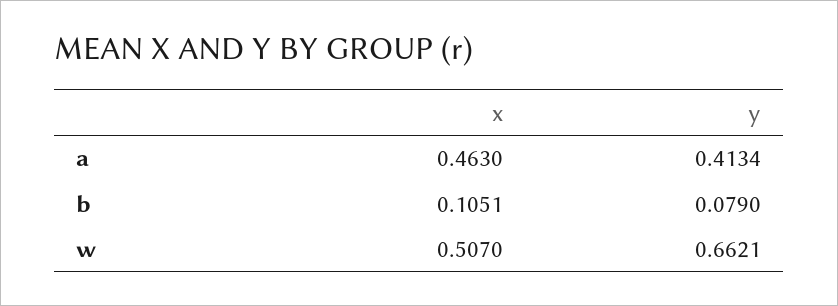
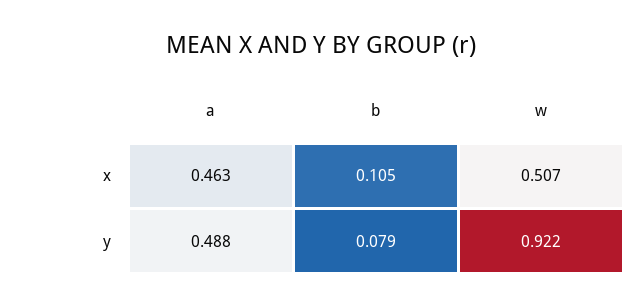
y, a: 0.4134 -> 0.488
y, w: 0.6621 -> 0.922

